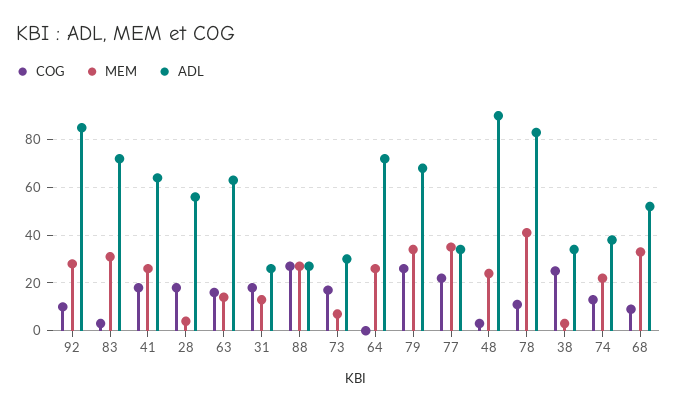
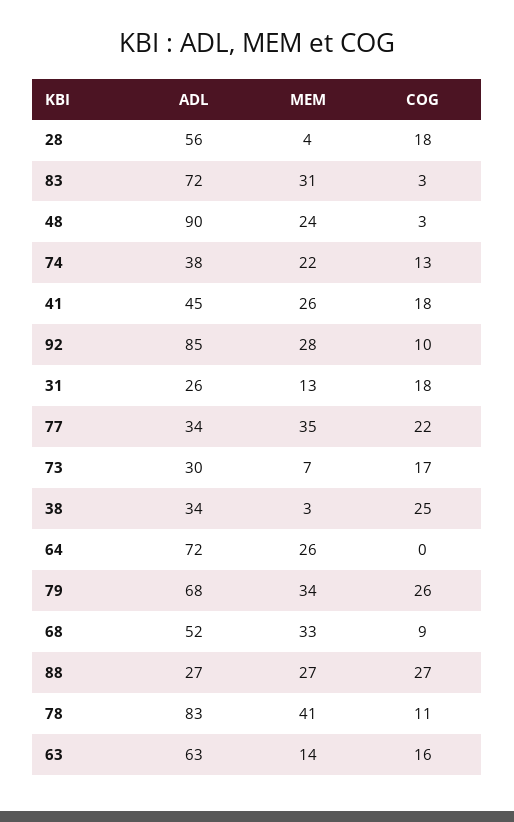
ADL, 41: 65 -> 45

